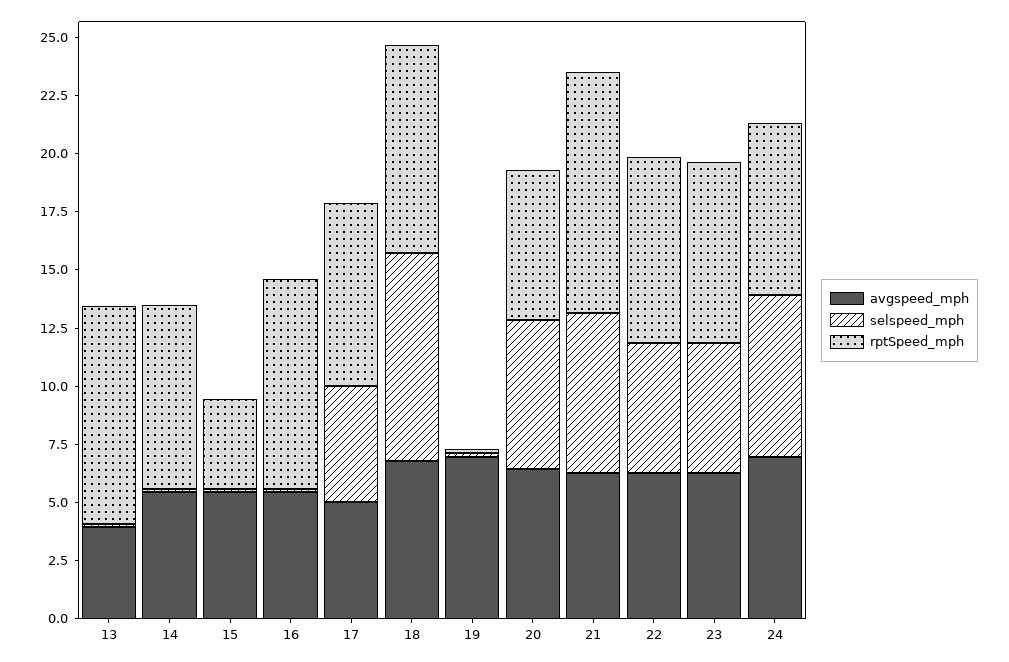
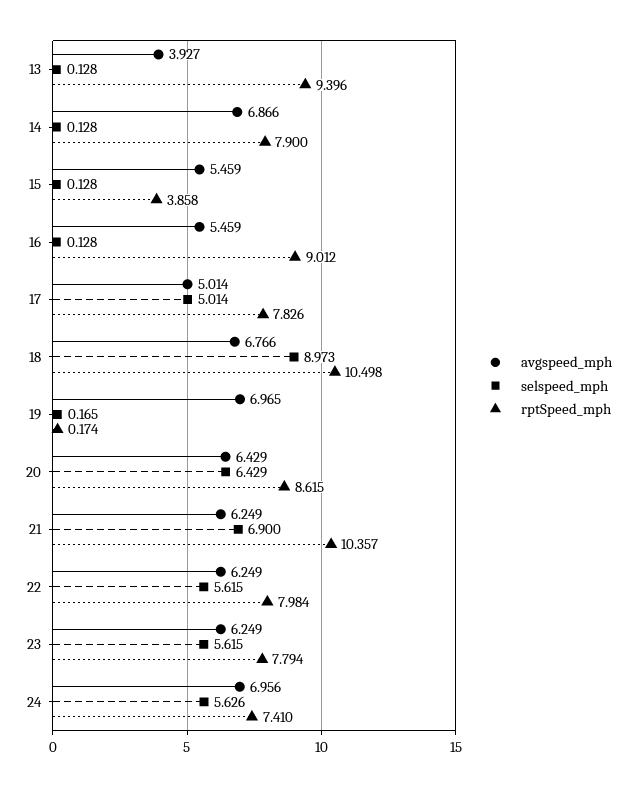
avgspeed_mph, 14: 5.5 -> 6.866
rptSpeed_mph, 18: 9 -> 10.498
rptSpeed_mph, 20: 6.5 -> 8.615
selspeed_mph, 24: 7 -> 5.626

